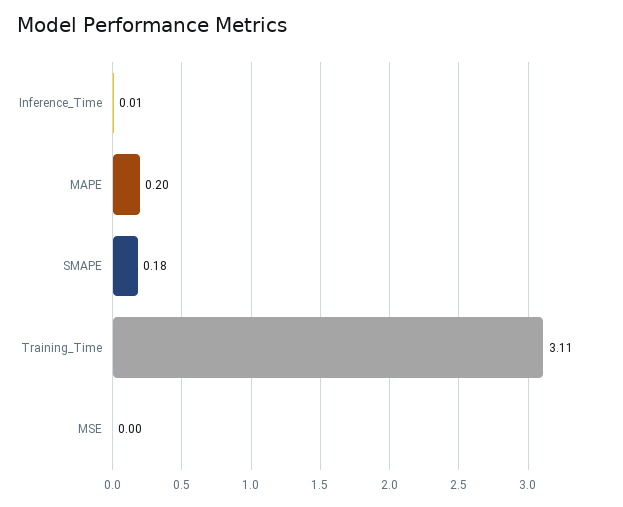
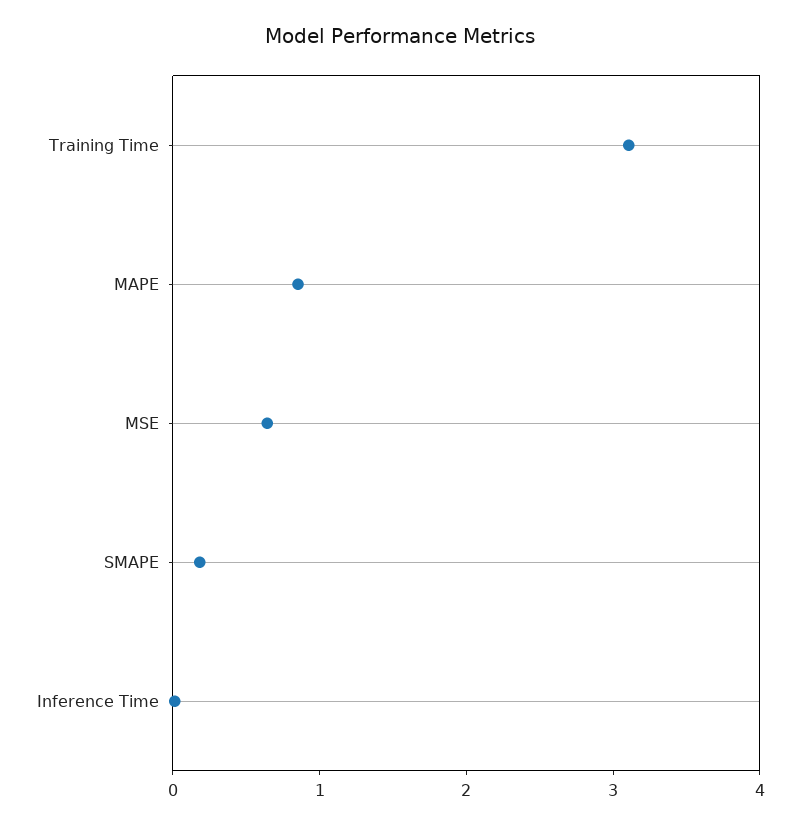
MAPE: 0.2 -> 0.8
MSE: 0 -> 0.6

